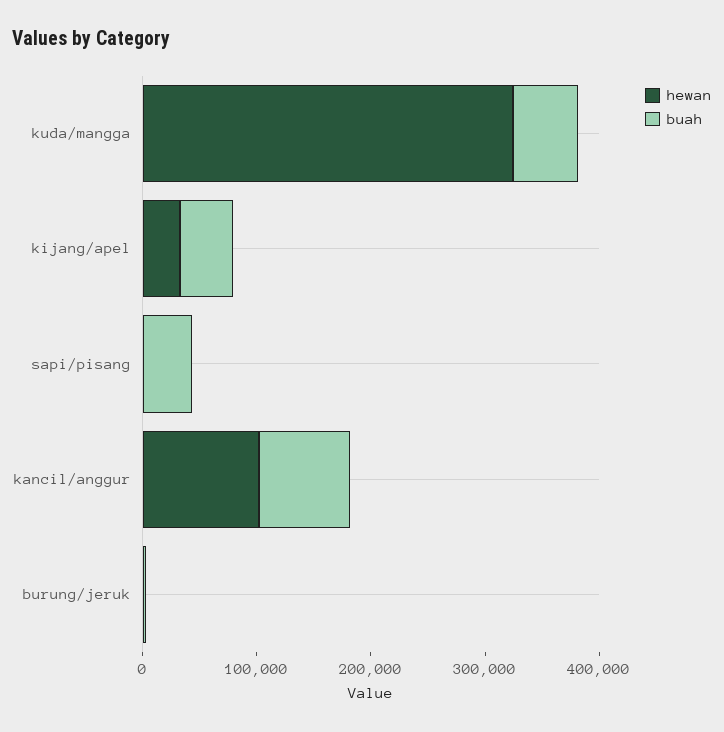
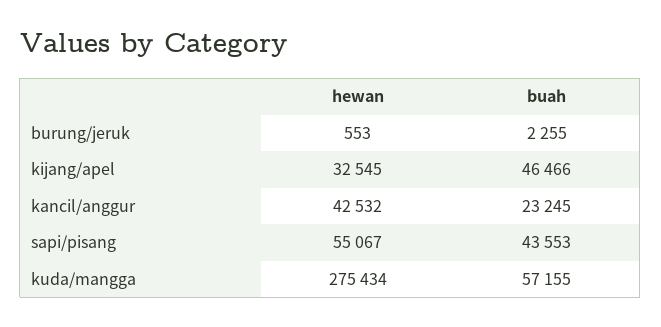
hewan, kuda/mangga: 320000 -> 275434
hewan, sapi/pisang: 0 -> 55067
hewan, kancil/anggur: 100000 -> 42532
buah, kancil/anggur: 80000 -> 23245

